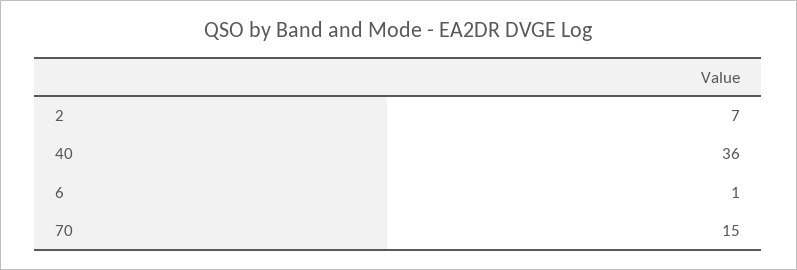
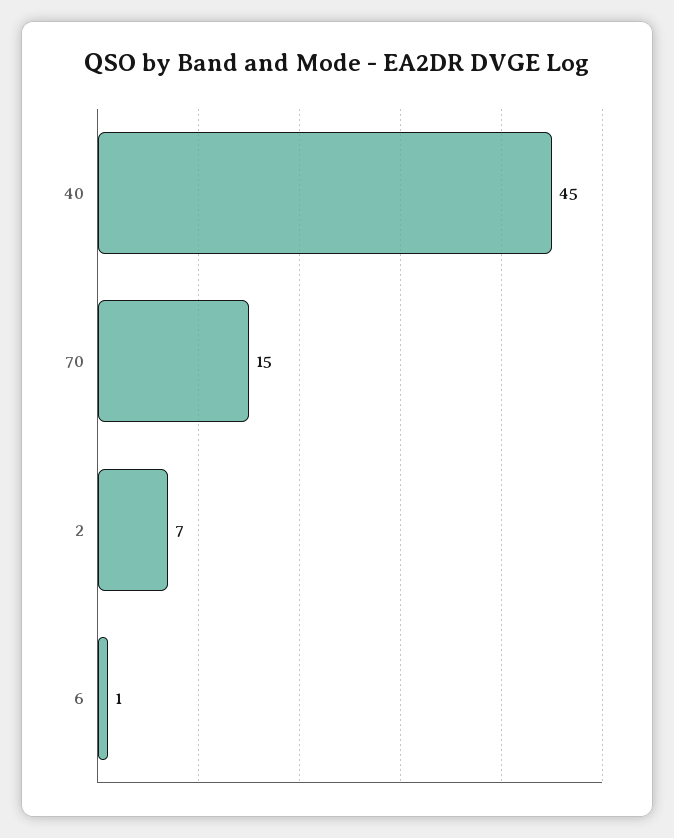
40: 36 -> 45

